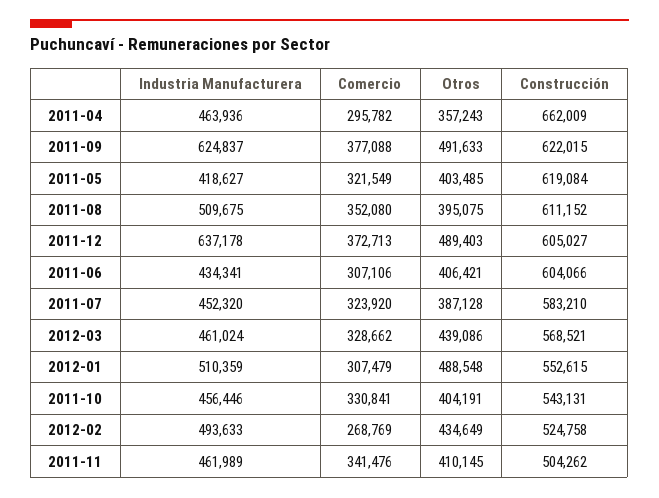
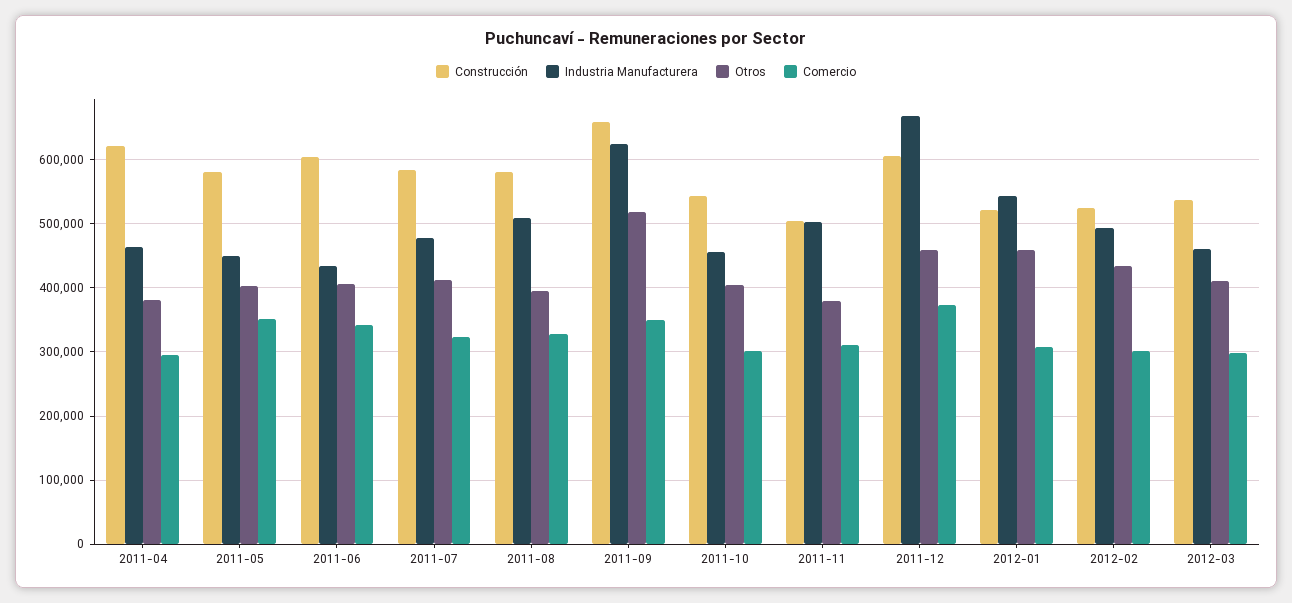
Otros, 2011-04: 357243 -> 380000
Construcción, 2011-04: 662009 -> 620000
Comercio, 2011-09: 377088 -> 350000
Otros, 2011-09: 491633 -> 520000
Construcción, 2011-09: 622015 -> 660000
Industria Manufacturera, 2011-05: 418627 -> 450000
Comercio, 2011-05: 321549 -> 350000
Construcción, 2011-05: 619084 -> 580000
Comercio, 2011-08: 352080 -> 330000
Construcción, 2011-08: 611152 -> 580000
Industria Manufacturera, 2011-12: 637178 -> 670000
Otros, 2011-12: 489403 -> 460000
Comercio, 2011-06: 307106 -> 340000
Industria Manufacturera, 2011-07: 452320 -> 480000
Otros, 2011-07: 387128 -> 410000
Comercio, 2012-03: 328662 -> 300000
Otros, 2012-03: 439086 -> 410000
Construcción, 2012-03: 568521 -> 540000
Industria Manufacturera, 2012-01: 510359 -> 540000
Otros, 2012-01: 488548 -> 460000
Construcción, 2012-01: 552615 -> 520000
Comercio, 2011-10: 330841 -> 300000
Comercio, 2012-02: 268769 -> 300000
Industria Manufacturera, 2011-11: 461989 -> 500000
Comercio, 2011-11: 341476 -> 310000
Otros, 2011-11: 410145 -> 380000

